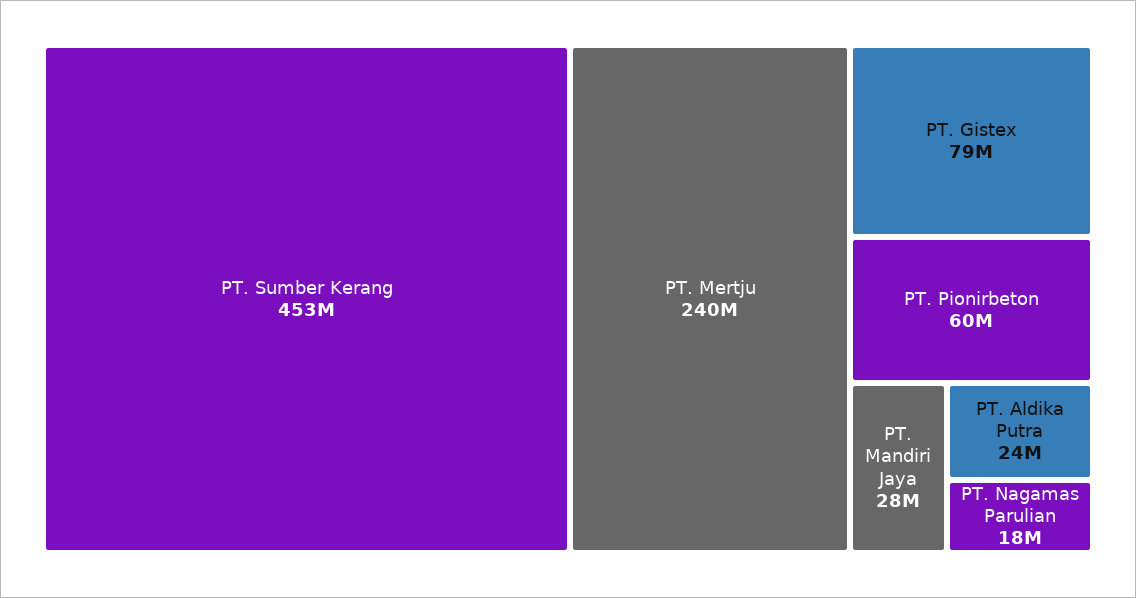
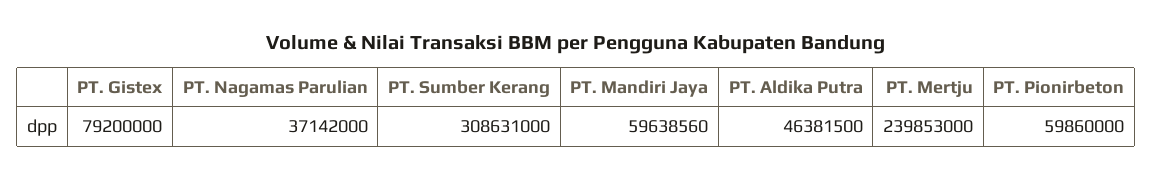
PT. Sumber Kerang: 453000000 -> 308631000
PT. Mandiri Jaya: 28000000 -> 59638560
PT. Aldika Putra: 24000000 -> 46381500
PT. Nagamas Parulian: 18000000 -> 37142000

